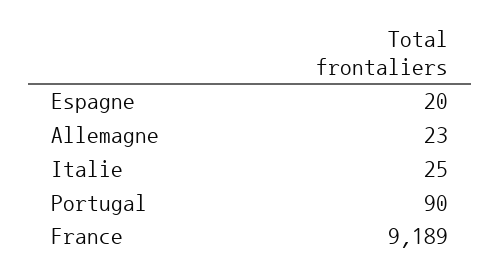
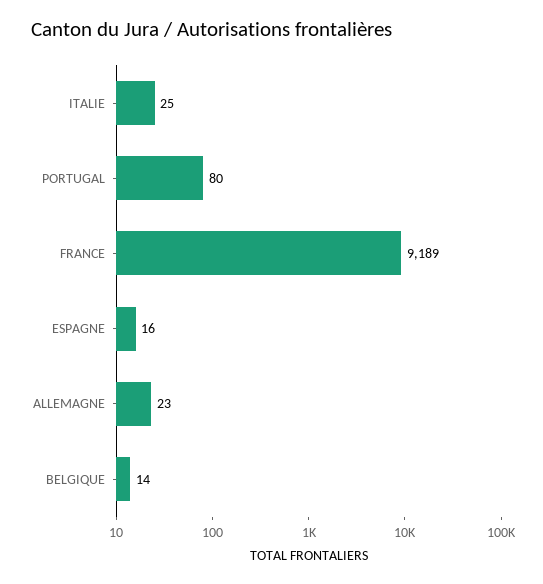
Espagne: 20 -> 16
Portugal: 90 -> 80
BELGIQUE: none -> 14

